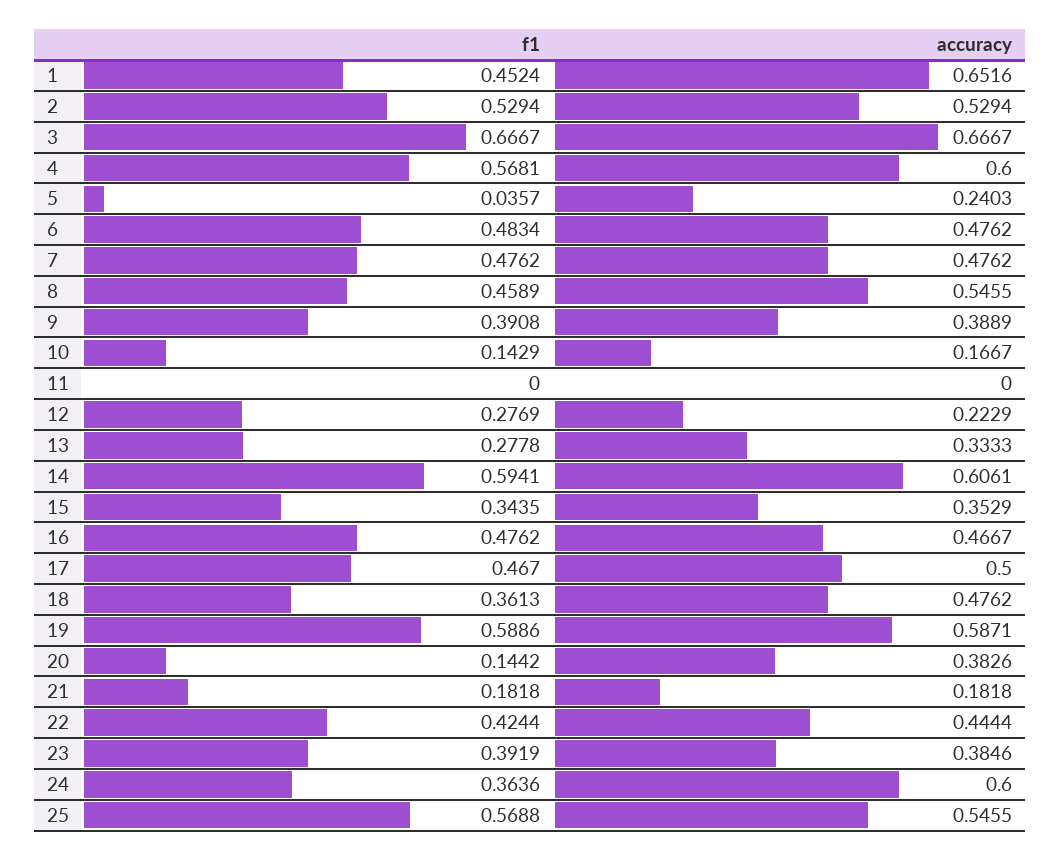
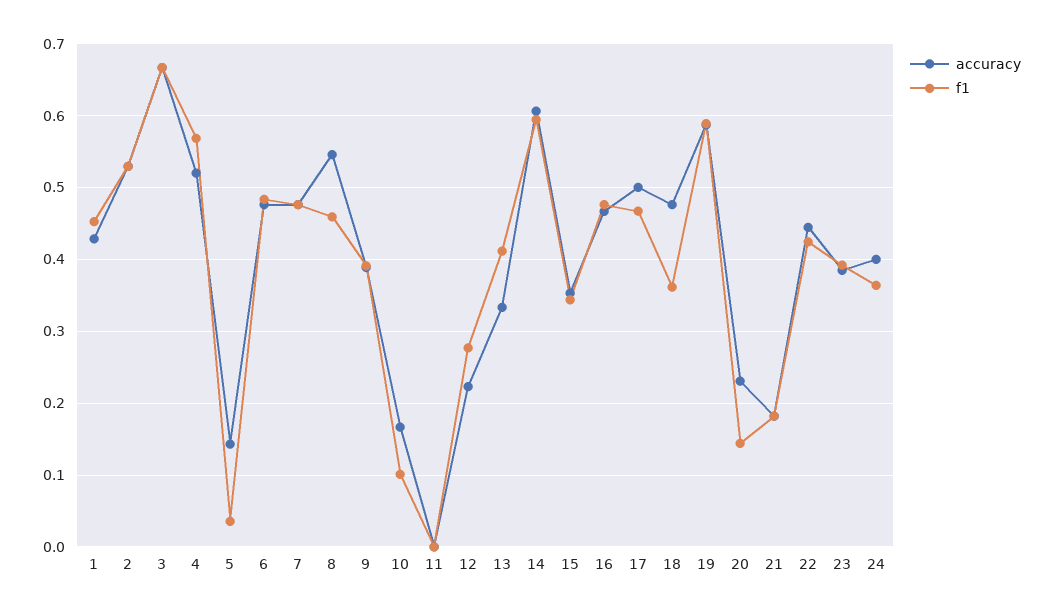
accuracy, 1: 0.6516 -> 0.43
accuracy, 4: 0.6 -> 0.52
accuracy, 5: 0.2403 -> 0.14
f1, 10: 0.1429 -> 0.1
f1, 13: 0.2778 -> 0.41
accuracy, 20: 0.3826 -> 0.23
accuracy, 24: 0.6 -> 0.4
f1, 25: 0.5688 -> none
accuracy, 25: 0.5455 -> none

